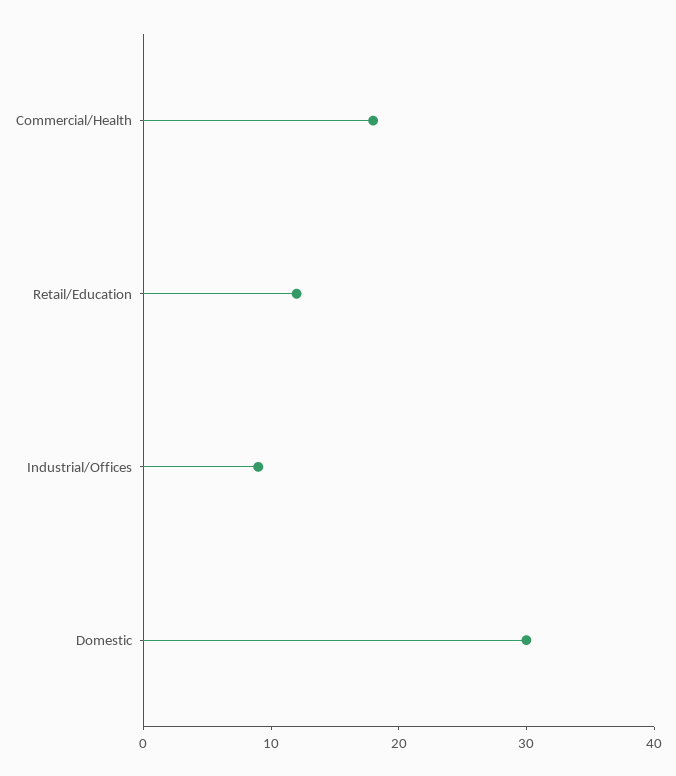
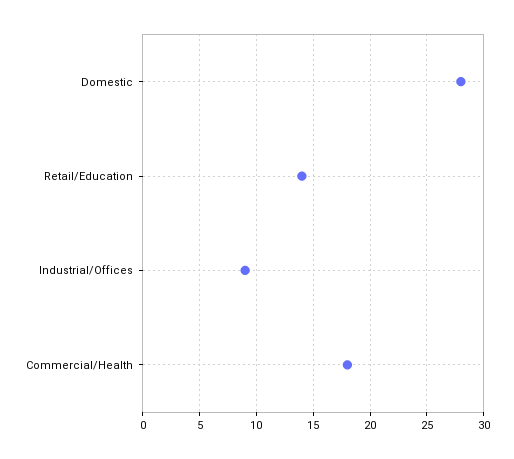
Retail/Education: 12 -> 14
Domestic: 30 -> 28

